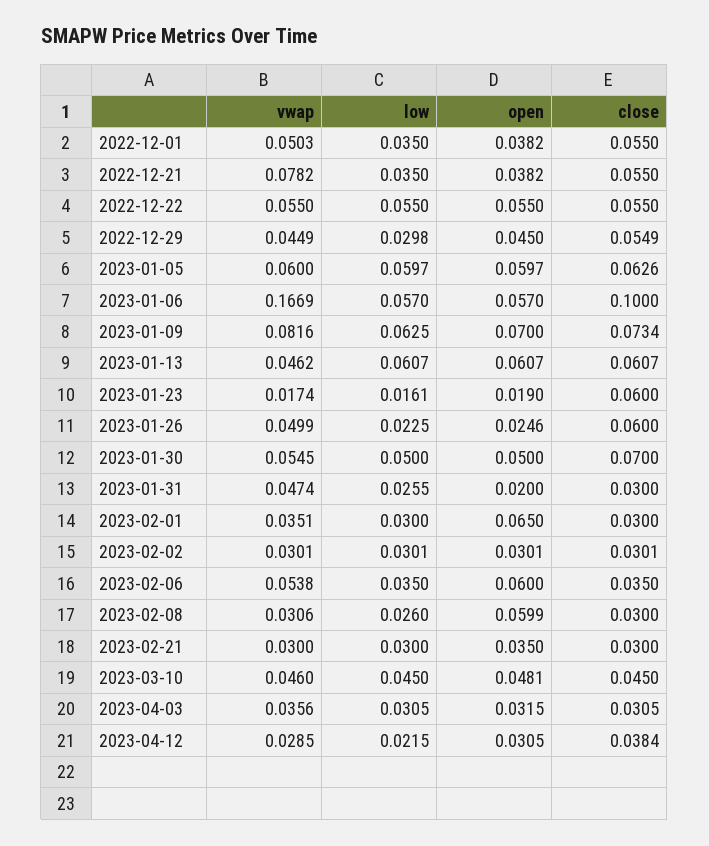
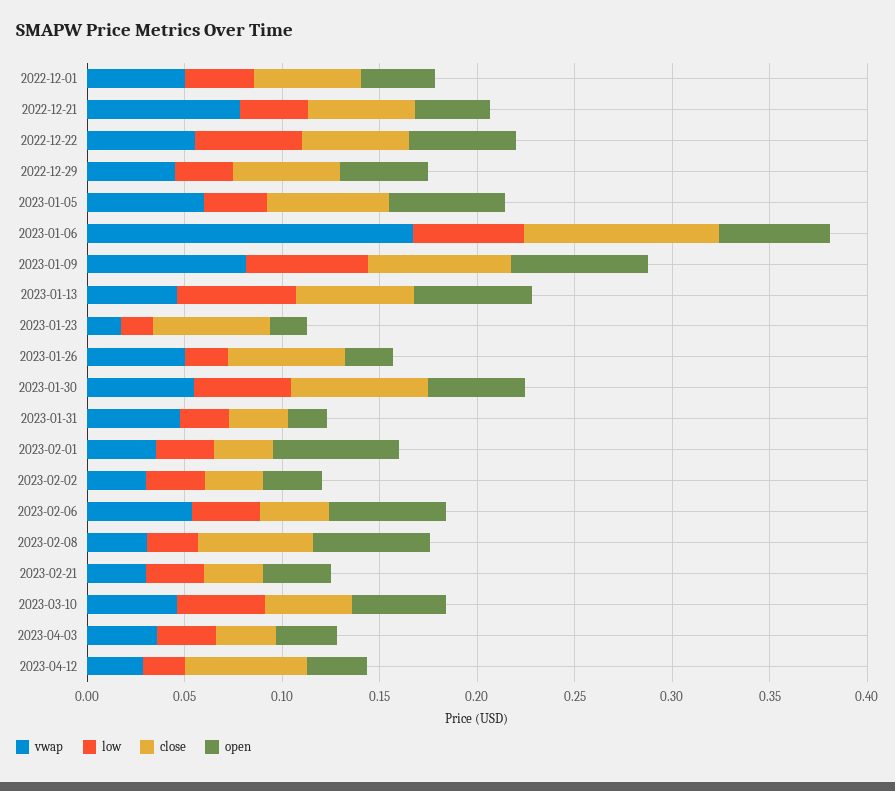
low, 2023-01-05: 0.0597 -> 0.03
close, 2023-02-08: 0.03 -> 0.06
close, 2023-04-12: 0.0384 -> 0.06

